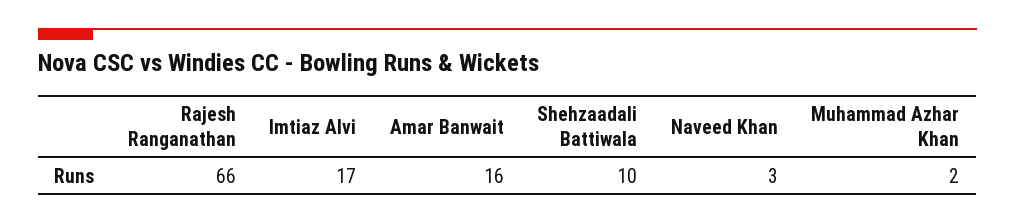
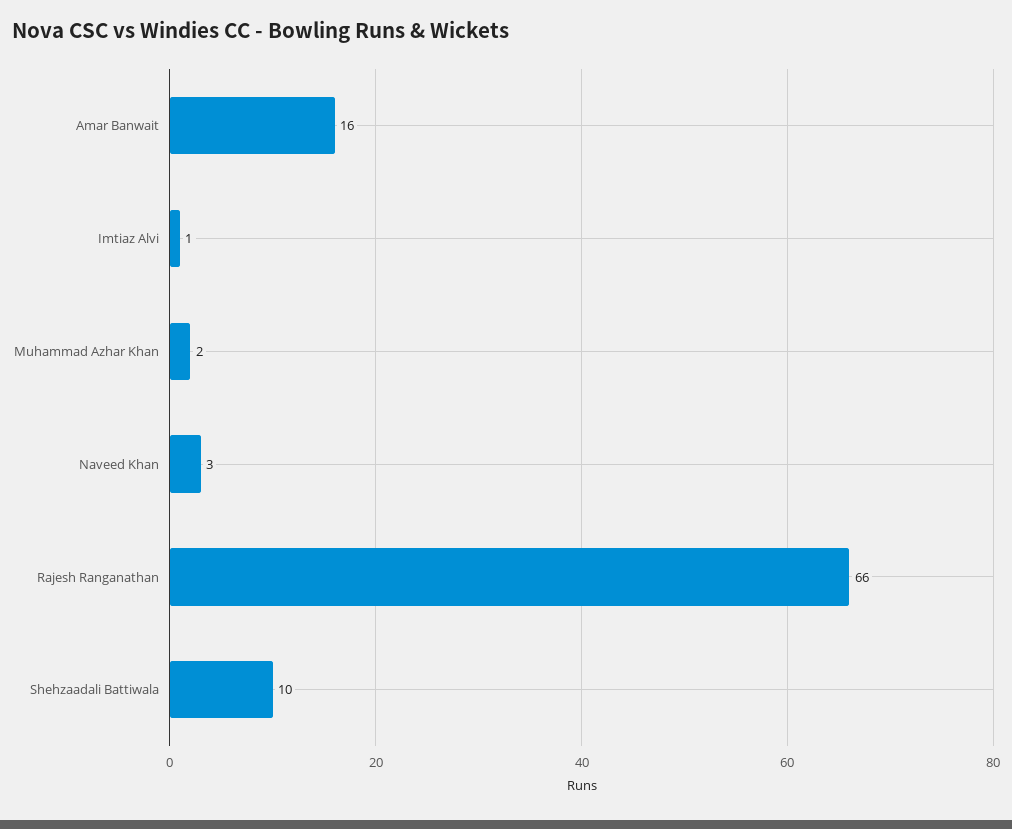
Imtiaz Alvi: 17 -> 1

